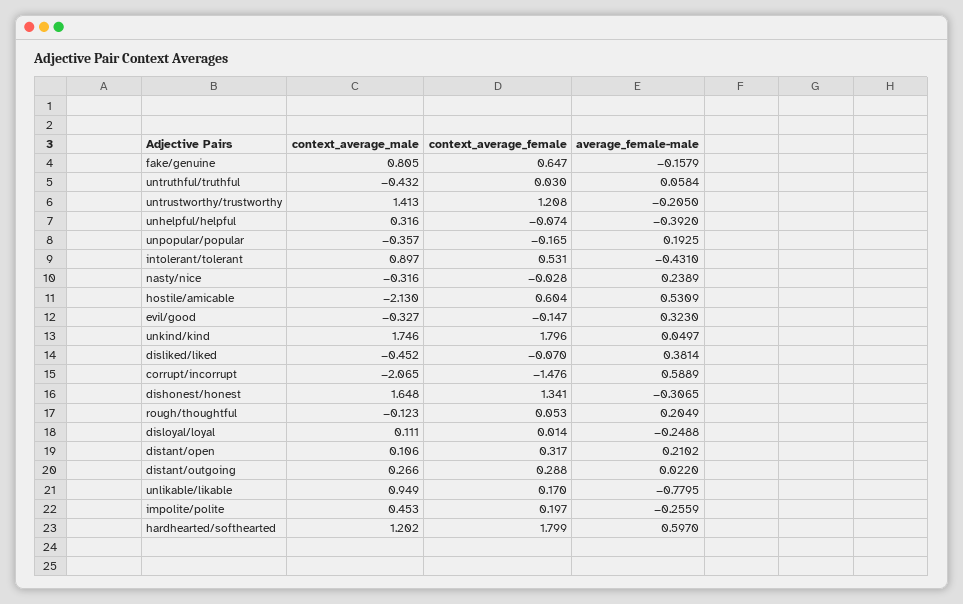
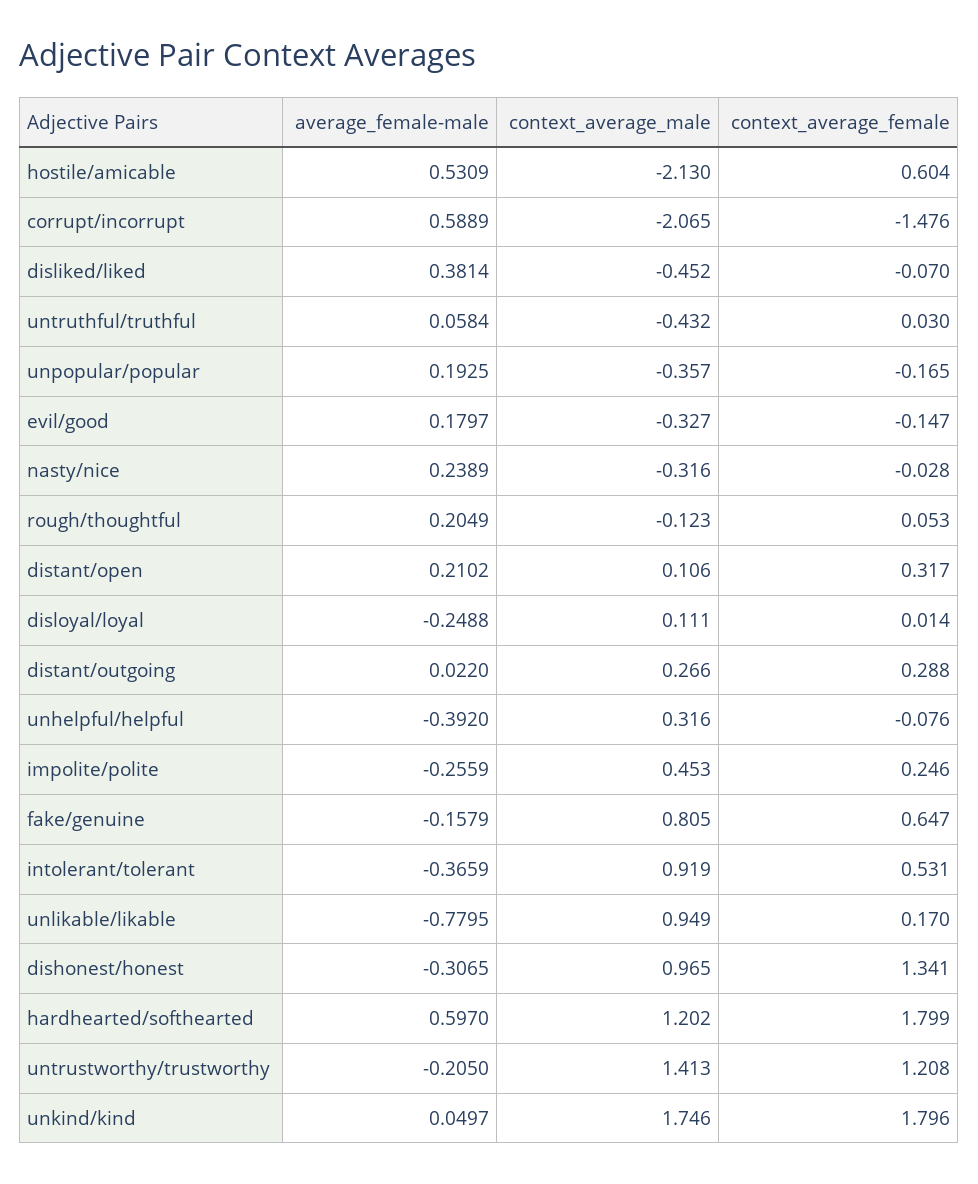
context_average_female, unhelpful/helpful: -0.074 -> -0.076
context_average_male, intolerant/tolerant: 0.897 -> 0.919
average_female-male, intolerant/tolerant: -0.431 -> -0.3659
average_female-male, evil/good: 0.323 -> 0.1797
context_average_male, dishonest/honest: 1.648 -> 0.965
context_average_female, impolite/polite: 0.197 -> 0.246

